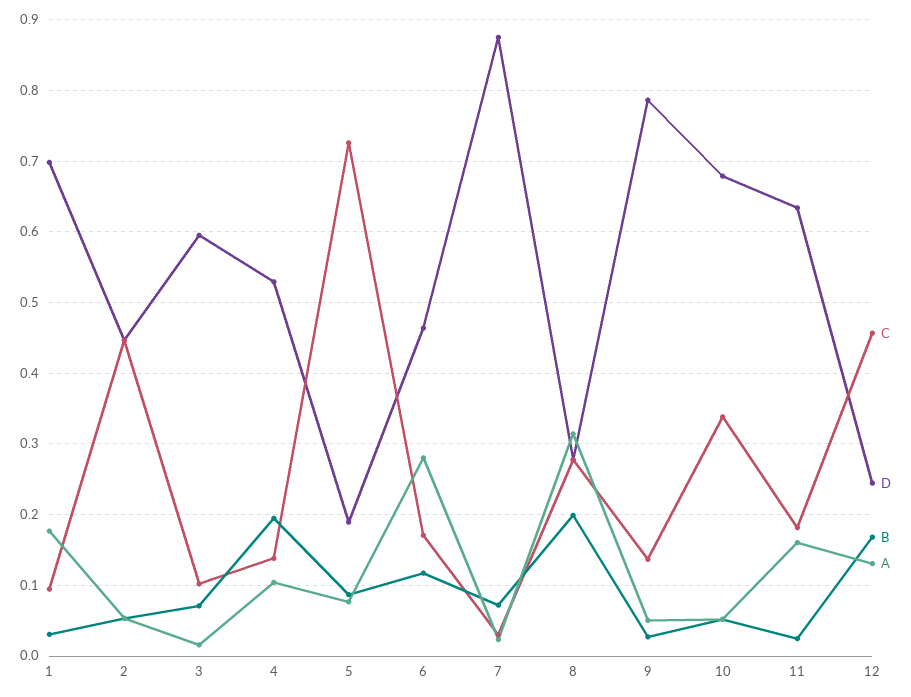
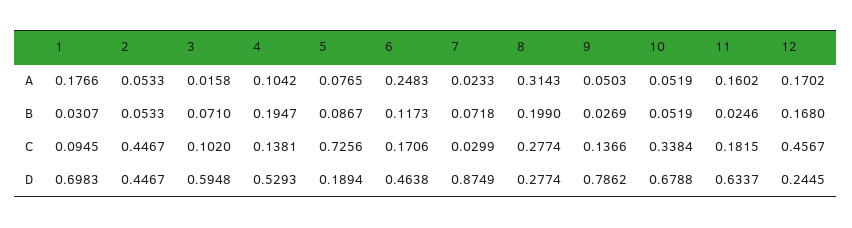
A, 6: 0.28 -> 0.2483
A, 12: 0.13 -> 0.1702

